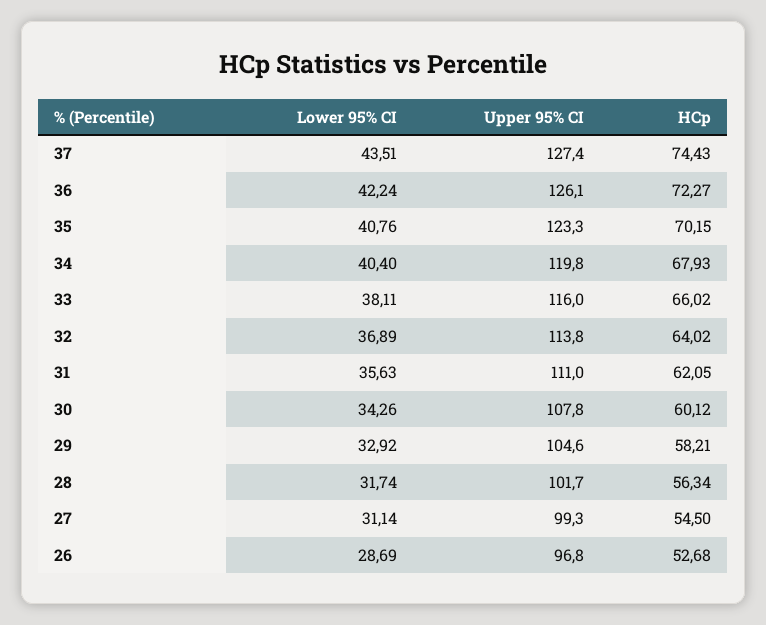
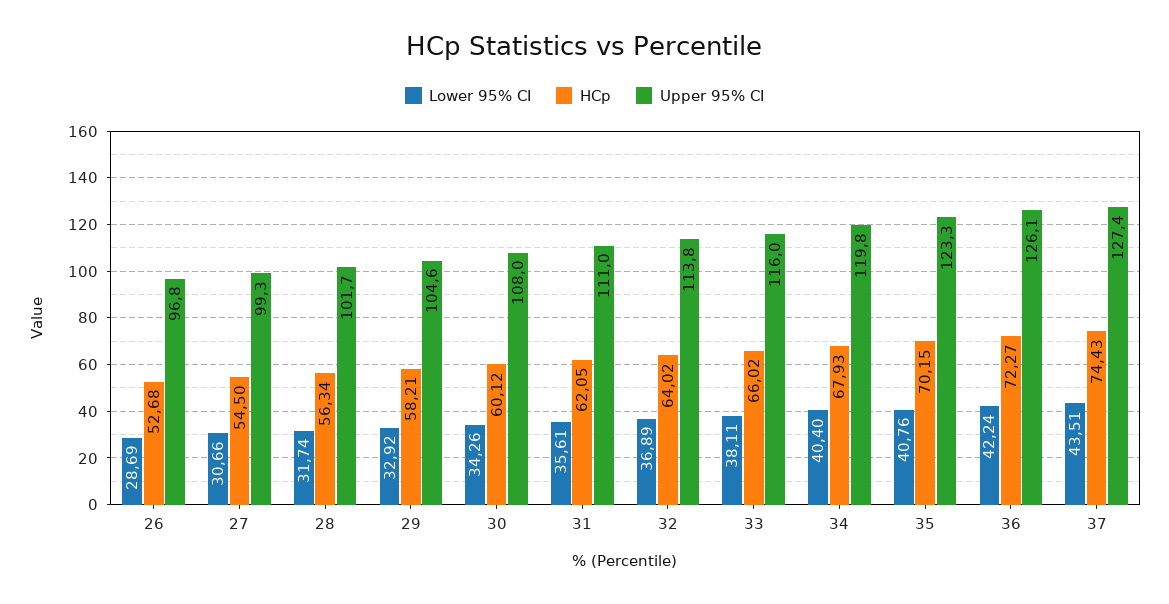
Lower 95% CI, 31: 35.63 -> 35.61
Upper 95% CI, 30: 107.8 -> 108
Lower 95% CI, 27: 31.14 -> 30.66

